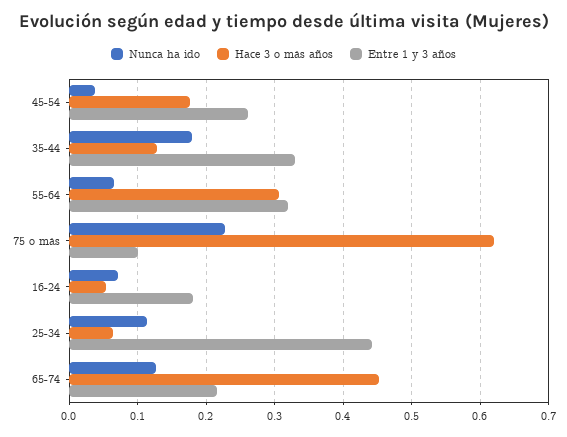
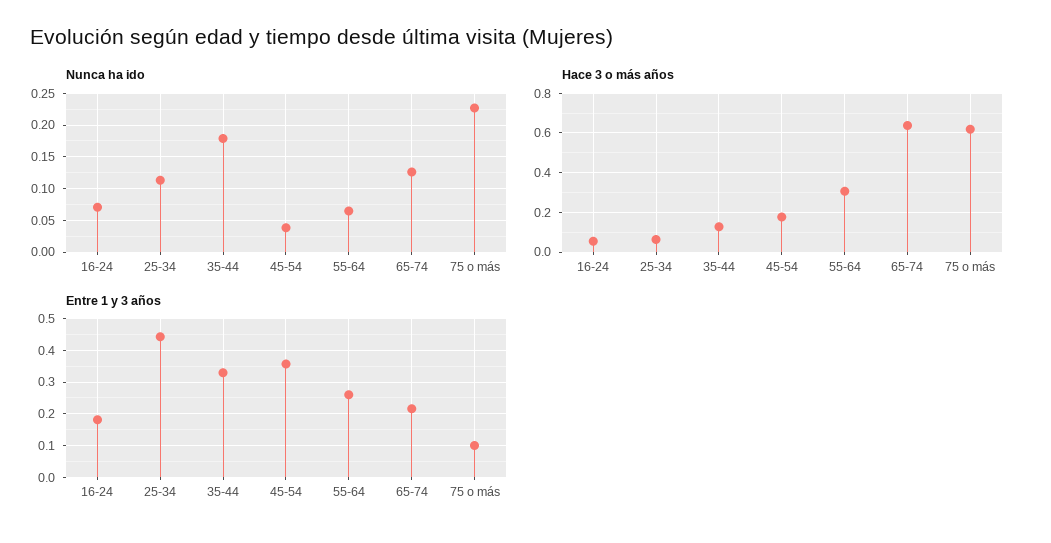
Entre 1 y 3 años, 45-54: 0.26 -> 0.36
Entre 1 y 3 años, 55-64: 0.32 -> 0.26
Hace 3 o más años, 65-74: 0.45 -> 0.65

